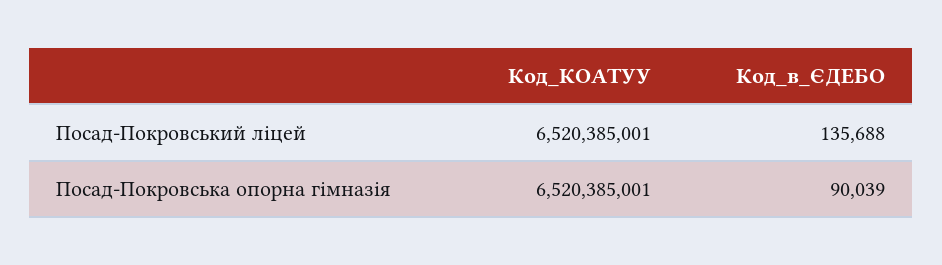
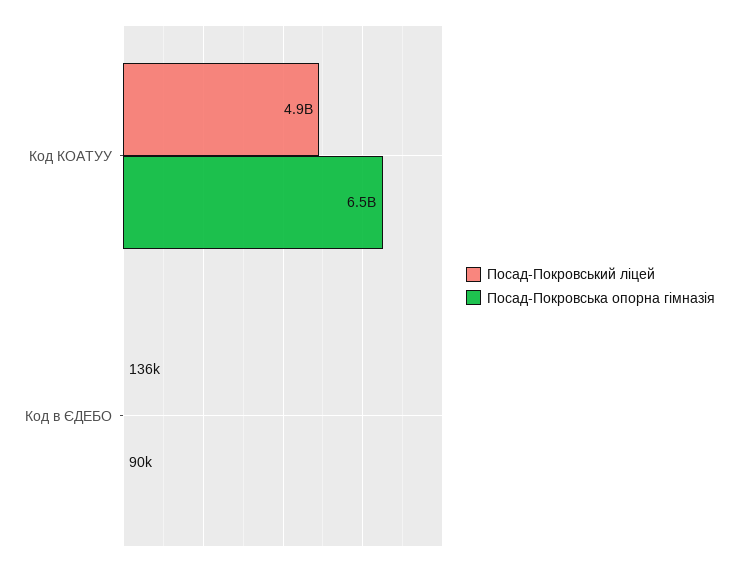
Посад-Покровський ліцей, Код_КОАТУУ: 6520385001 -> 4900000000

